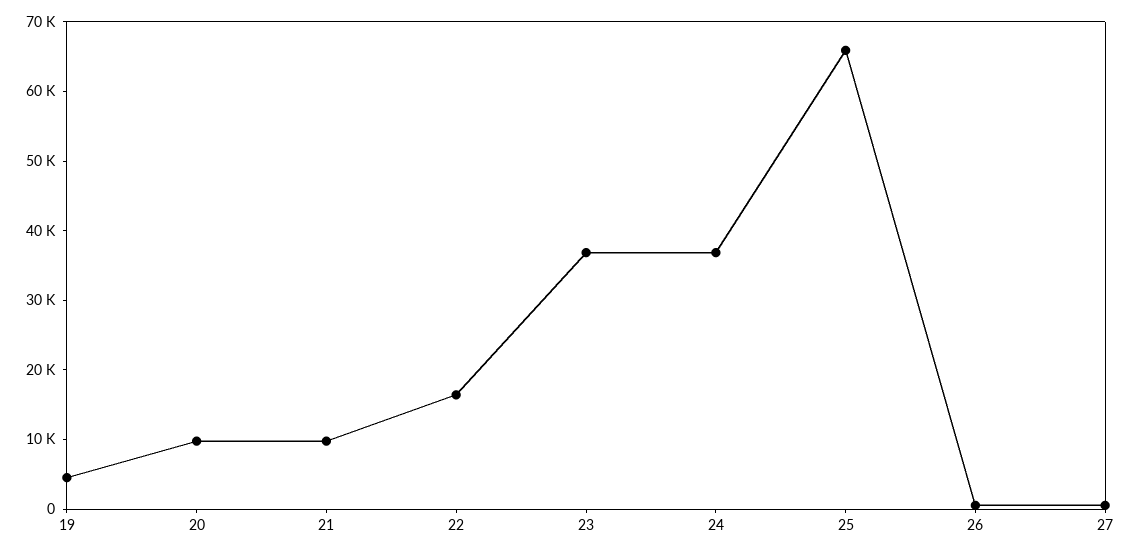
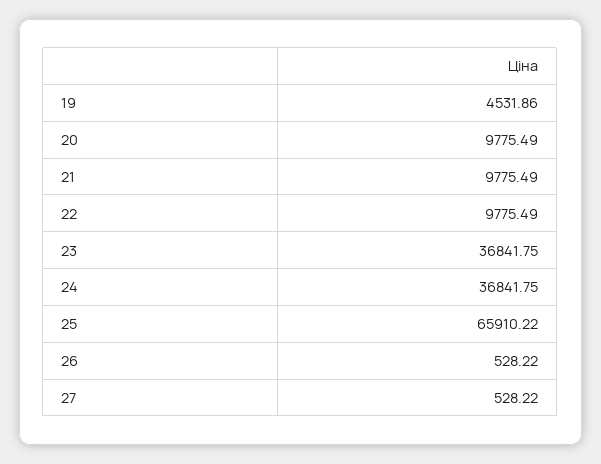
22: 16000 -> 9775.49

